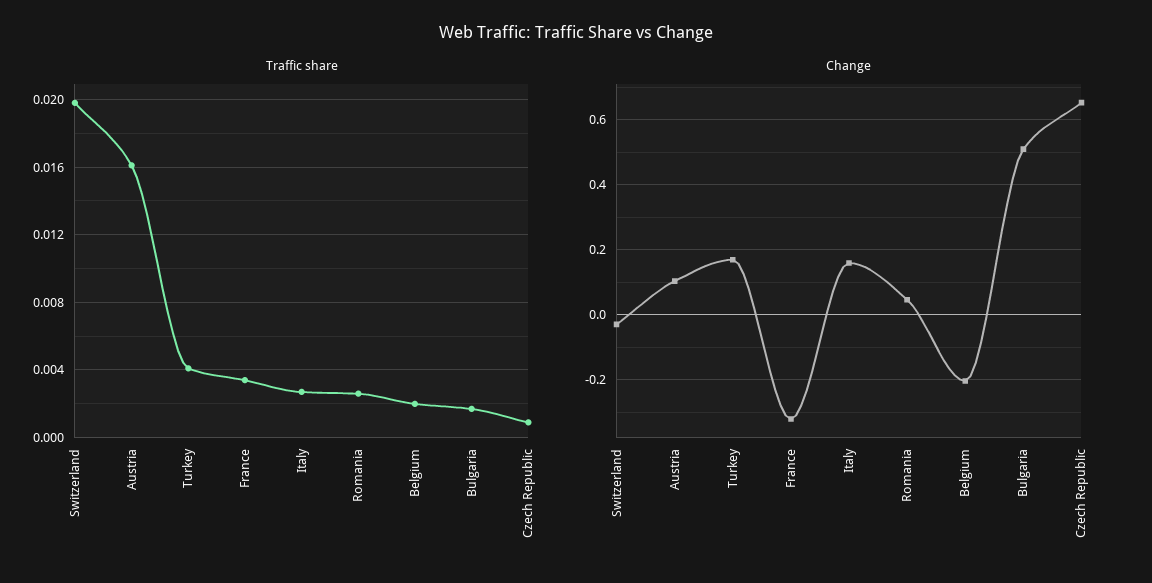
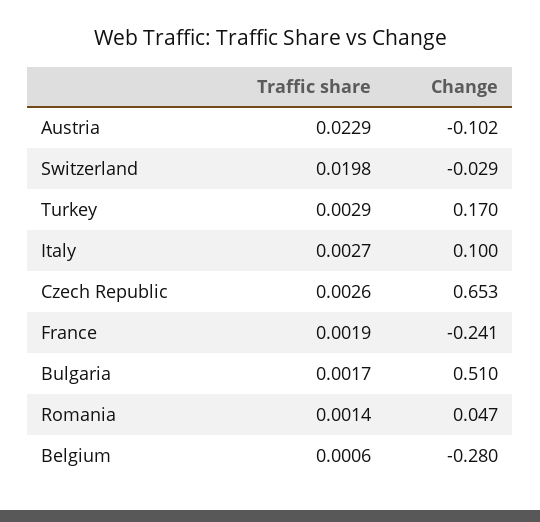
Traffic share, Austria: 0.016 -> 0.0229
Traffic share, Turkey: 0.004 -> 0.0029
Traffic share, France: 0.0035 -> 0.0019
Traffic share, Romania: 0.0025 -> 0.0014
Traffic share, Belgium: 0.002 -> 0.0006
Traffic share, Czech Republic: 0.001 -> 0.0026
Change, Austria: 0.1 -> -0.102
Change, France: -0.32 -> -0.241
Change, Italy: 0.16 -> 0.1
Change, Belgium: -0.2 -> -0.28

